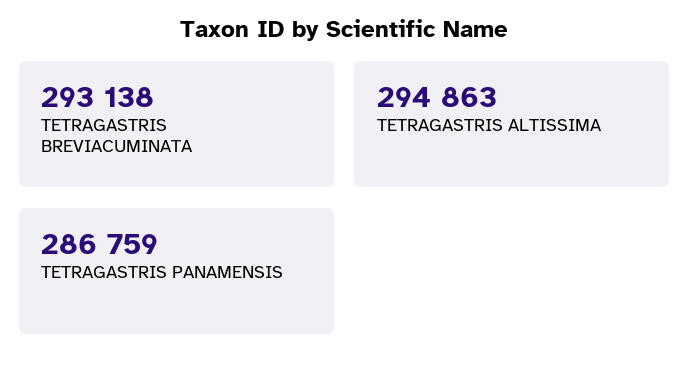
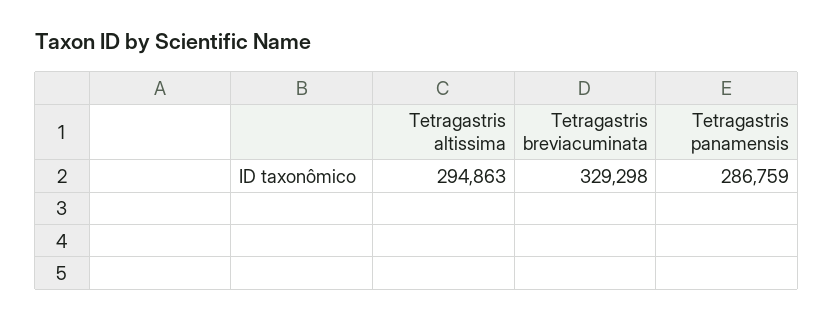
TETRAGASTRIS BREVIACUMINATA: 293138 -> 329298

